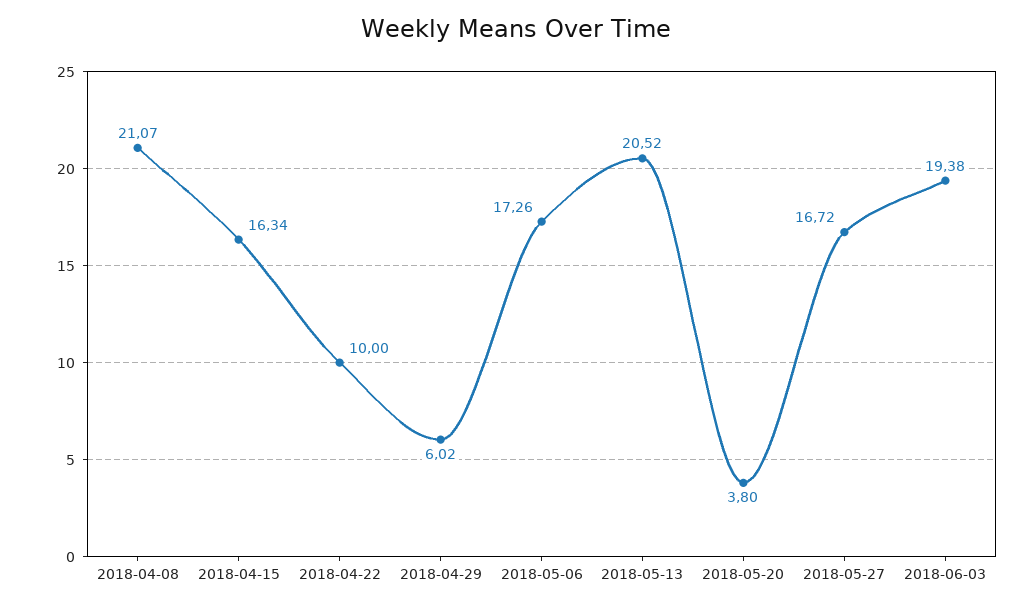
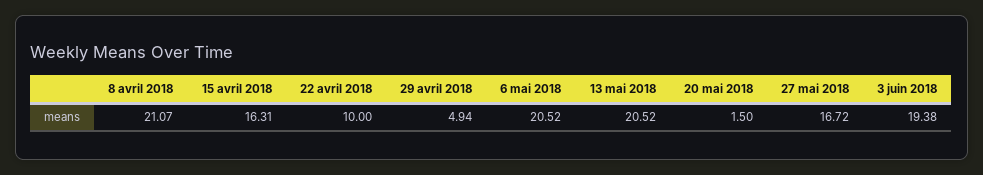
2018-04-15: 16.34 -> 16.31
2018-04-29: 6.02 -> 4.94
2018-05-06: 17.26 -> 20.52
2018-05-20: 3.8 -> 1.5

